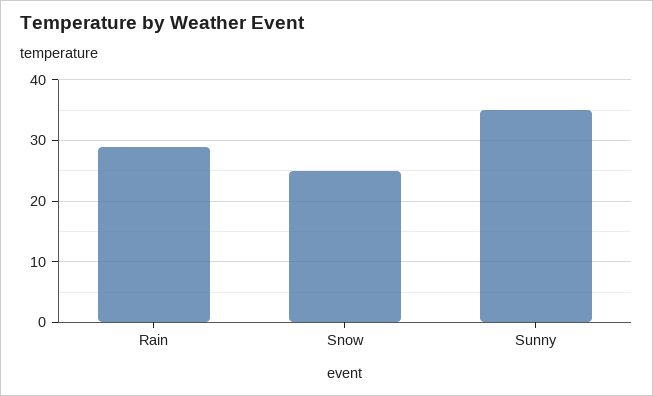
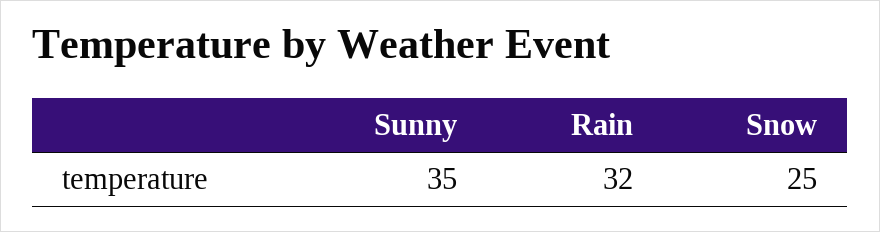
Rain: 29 -> 32

